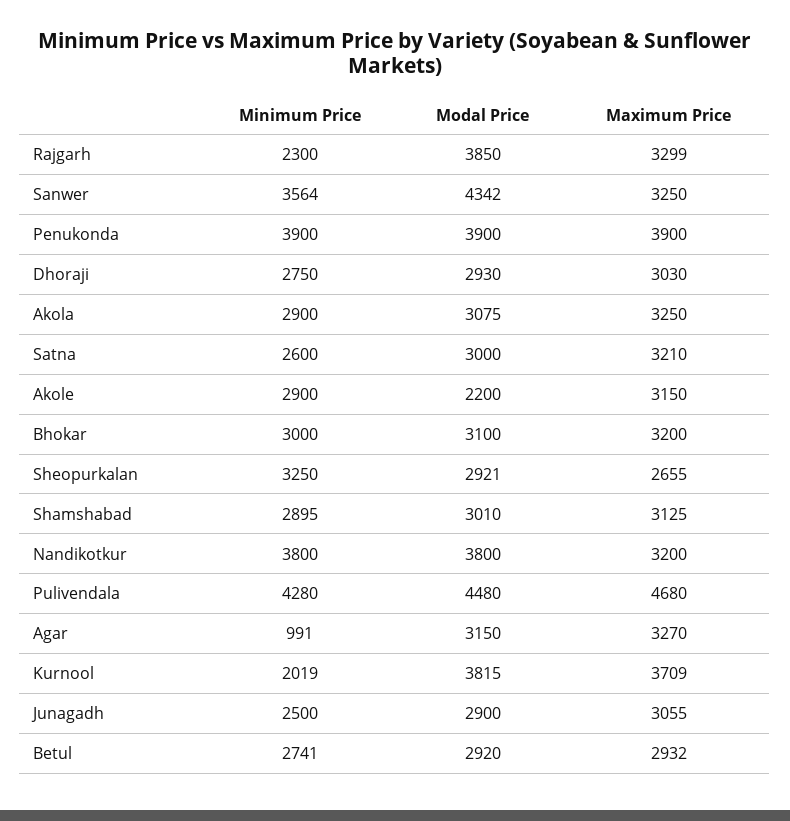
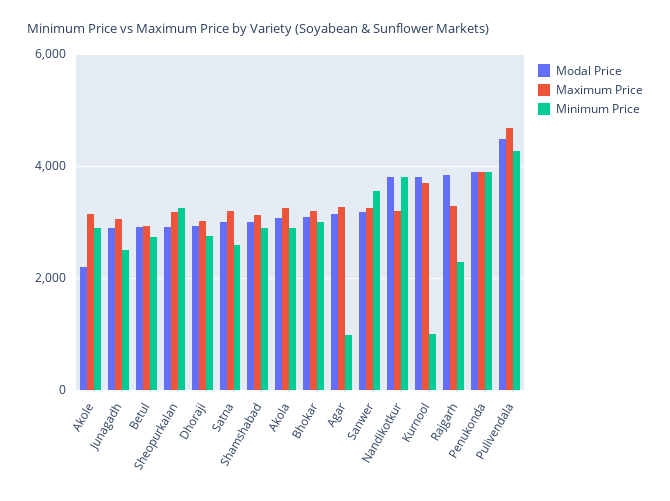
Modal Price, Sanwer: 4342 -> 3200
Maximum Price, Sheopurkalan: 2655 -> 3200
Minimum Price, Kurnool: 2019 -> 1000

